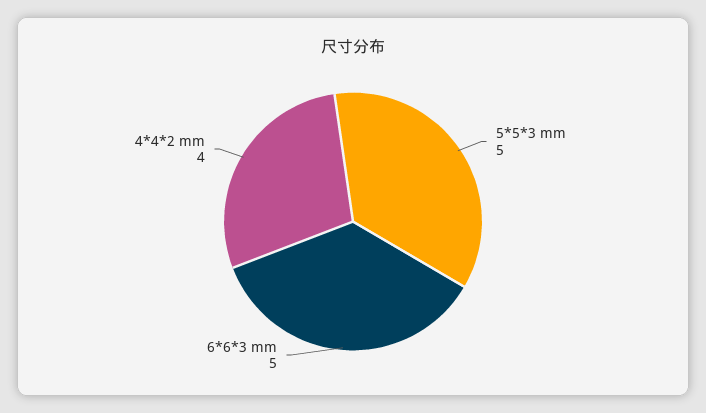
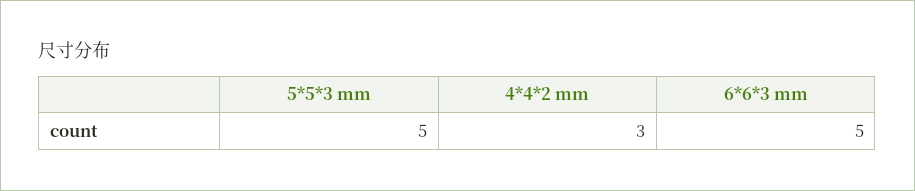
4*4*2 mm: 4 -> 3

